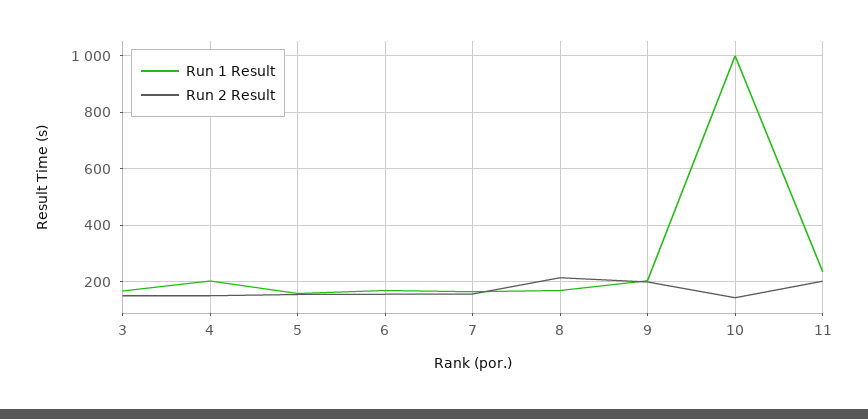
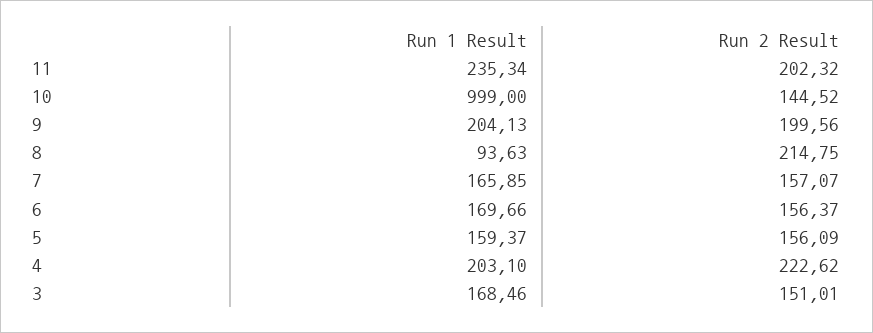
Run 2 Result, 4: 150 -> 222.62
Run 1 Result, 8: 175 -> 93.63

